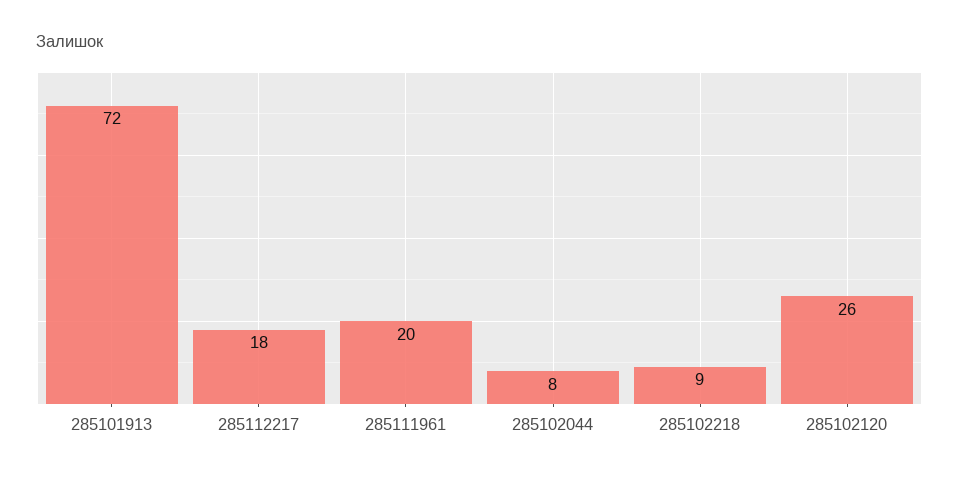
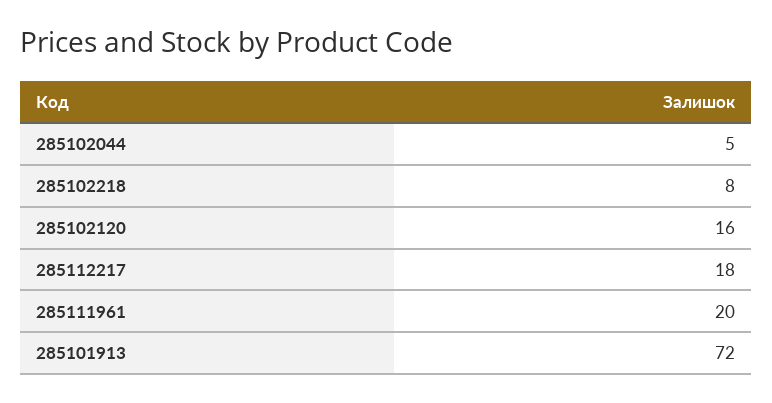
285102044: 8 -> 5
285102218: 9 -> 8
285102120: 26 -> 16

